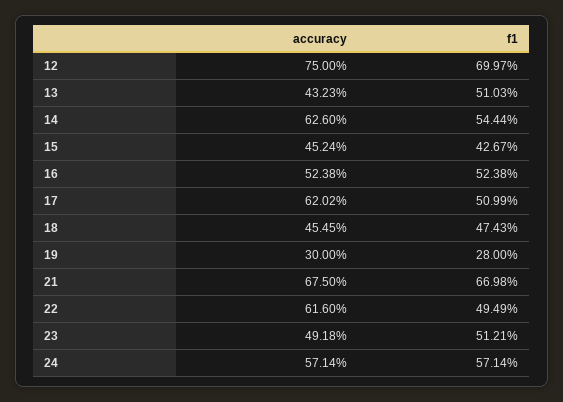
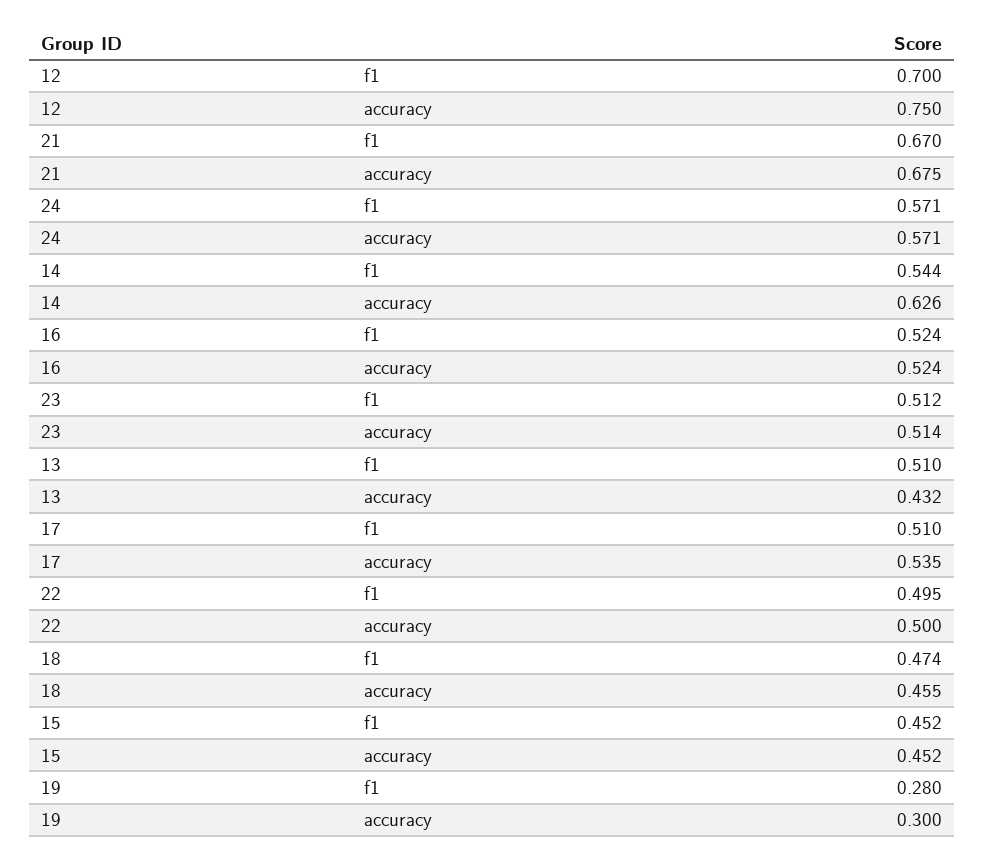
f1, 15: 0.4267 -> 0.452
accuracy, 17: 0.6202 -> 0.535
accuracy, 22: 0.616 -> 0.5
accuracy, 23: 0.4918 -> 0.514

